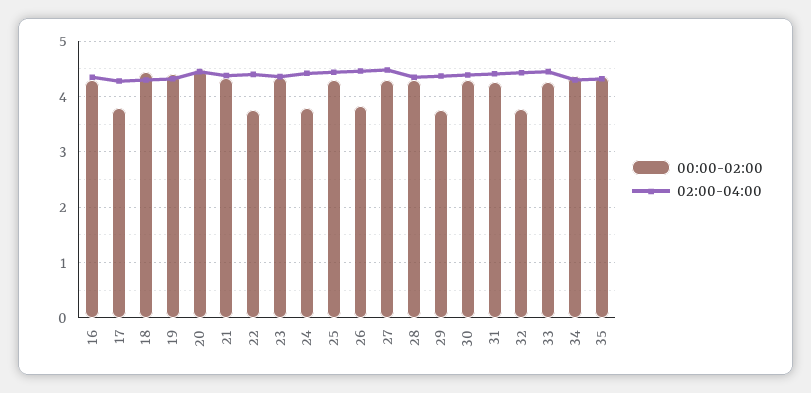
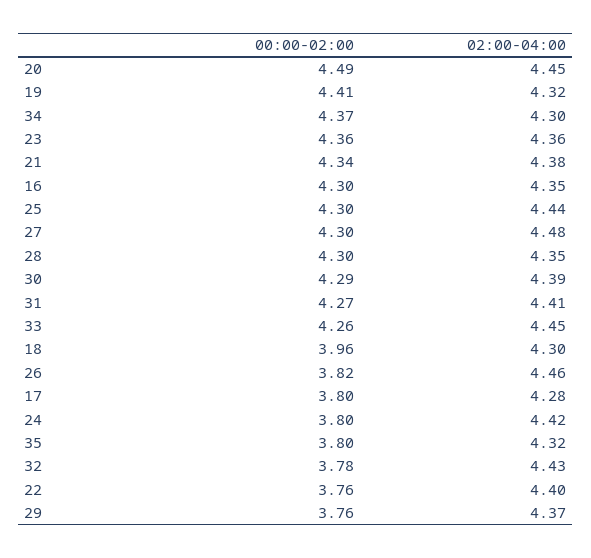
00:00-02:00, 18: 4.4 -> 3.96
00:00-02:00, 35: 4.4 -> 3.8

